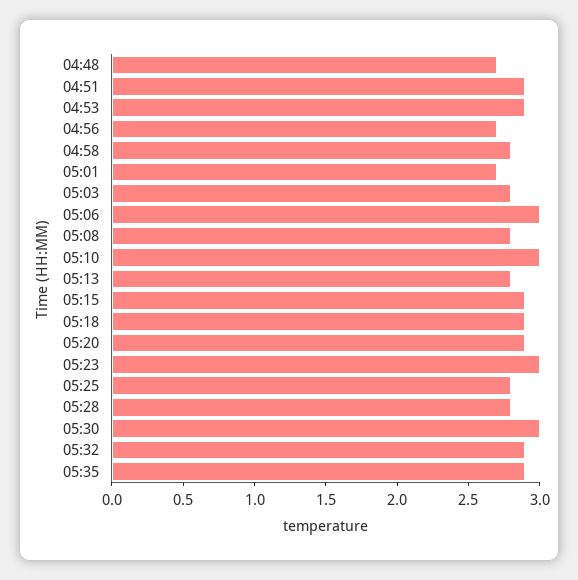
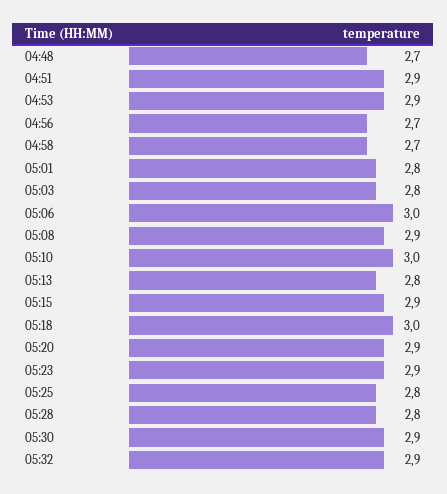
04:58: 2.8 -> 2.7
05:01: 2.7 -> 2.8
05:08: 2.8 -> 2.9
05:18: 2.9 -> 3
05:23: 3 -> 2.9
05:30: 3 -> 2.9
05:35: 2.9 -> none

